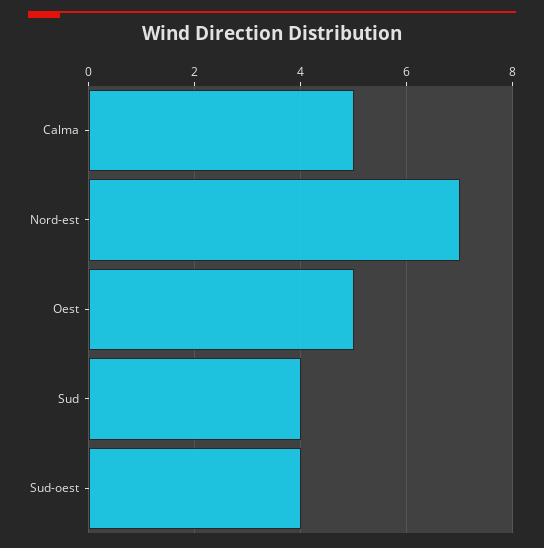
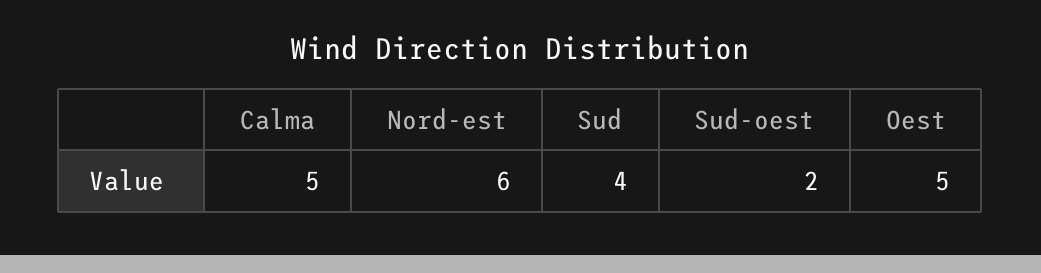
Nord-est: 7 -> 6
Sud-oest: 4 -> 2

